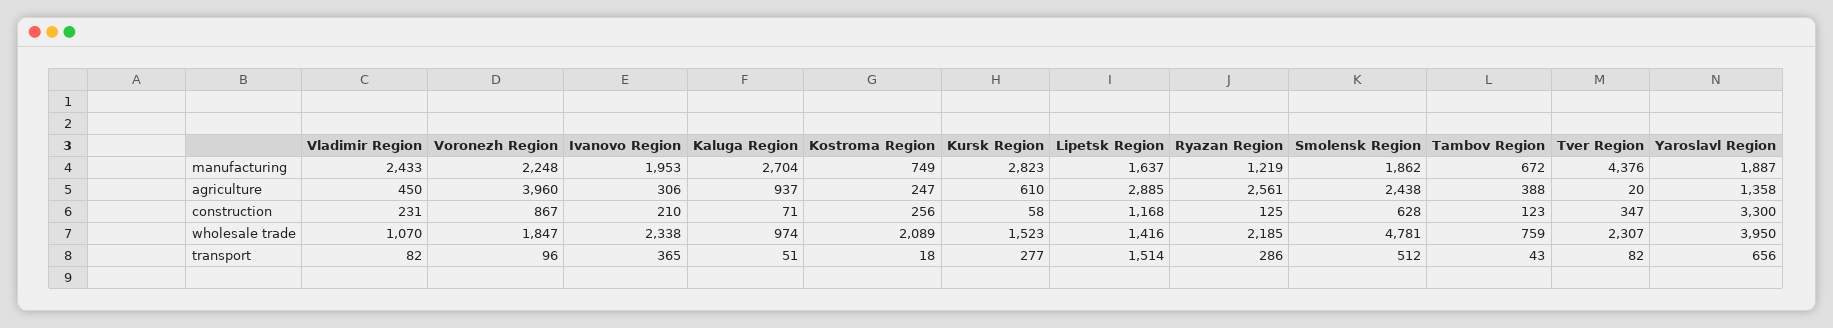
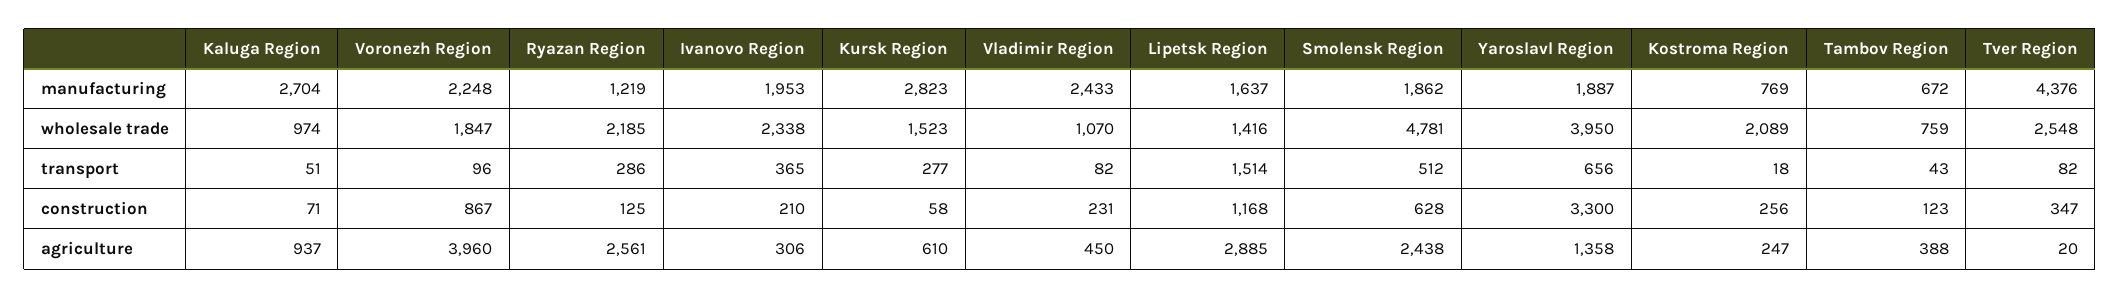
Kostroma Region, manufacturing: 749 -> 769
Tver Region, wholesale trade: 2307 -> 2548

